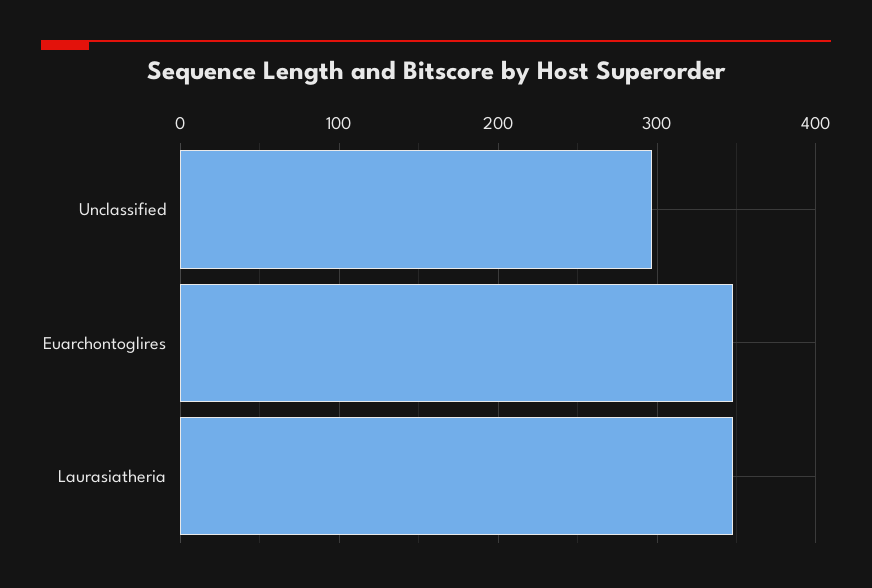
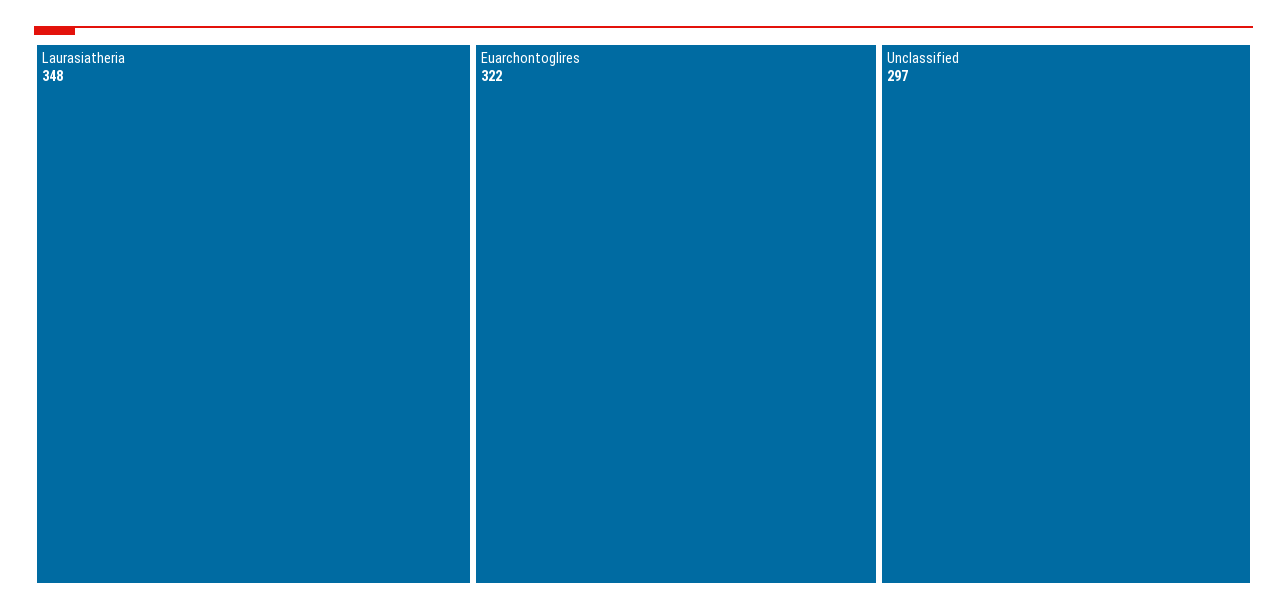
Euarchontoglires: 350 -> 322

